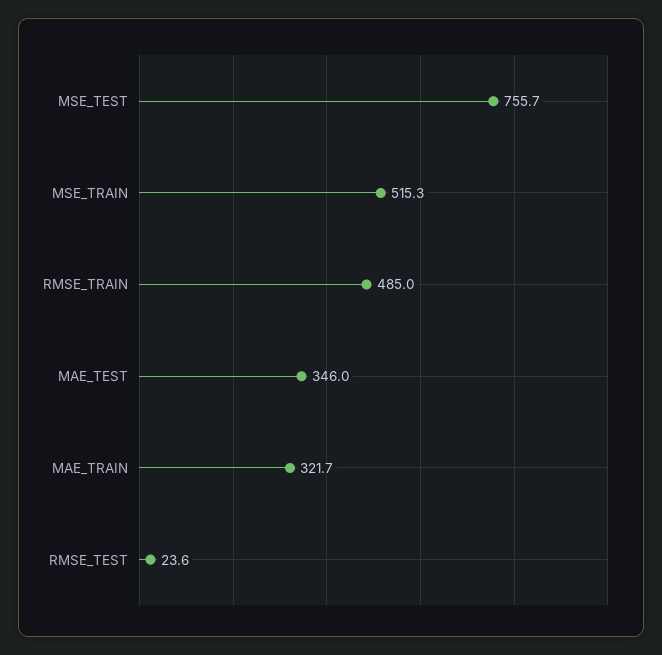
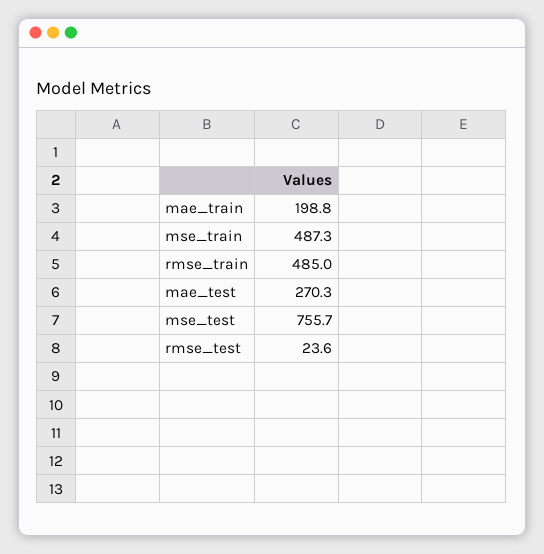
MSE_TRAIN: 515.3 -> 487.3
MAE_TEST: 346 -> 270.3
MAE_TRAIN: 321.7 -> 198.8

